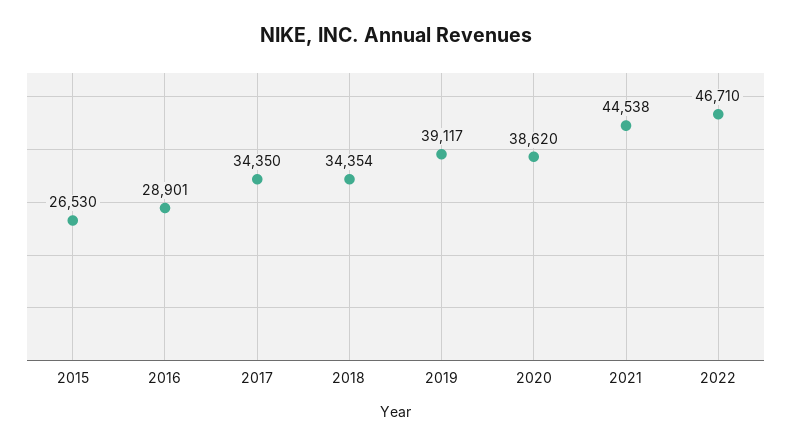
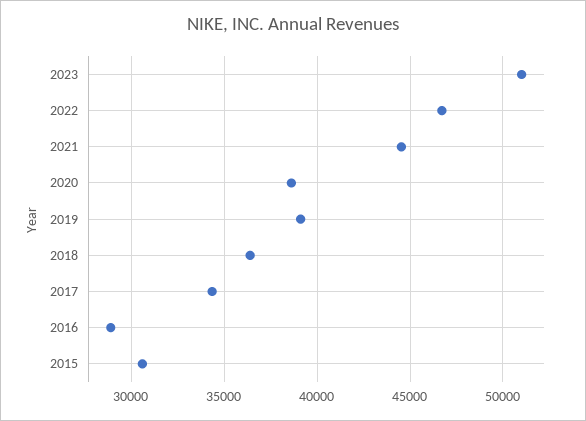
2015: 26530 -> 30500
2018: 34354 -> 36500
2023: none -> 51000

